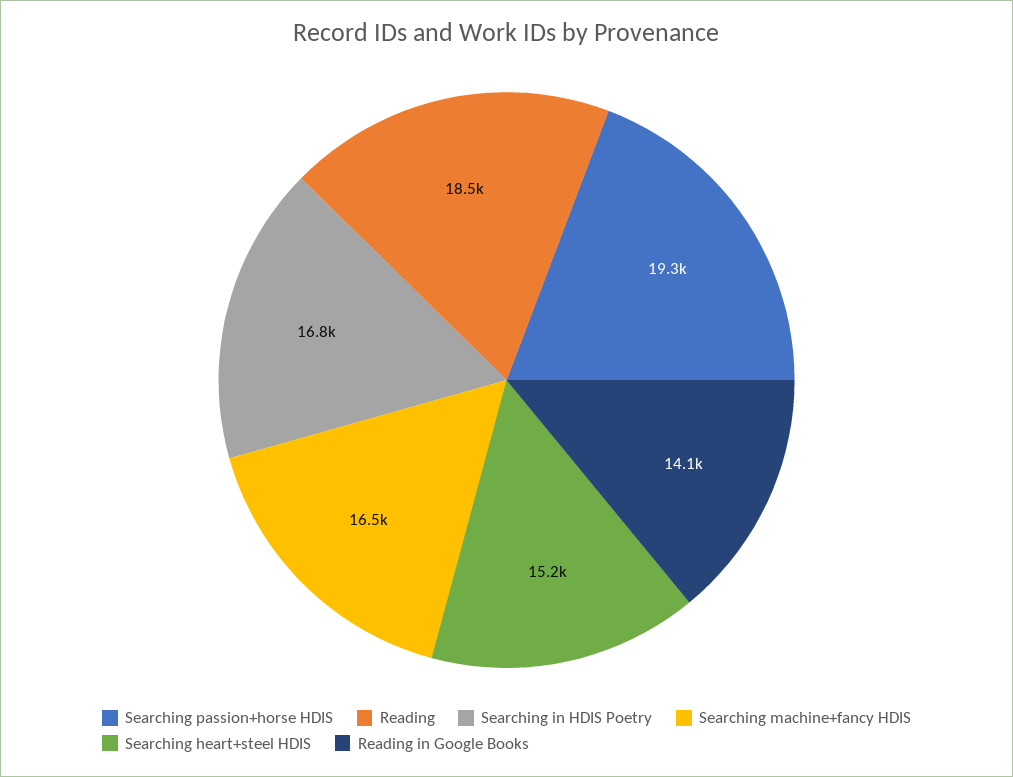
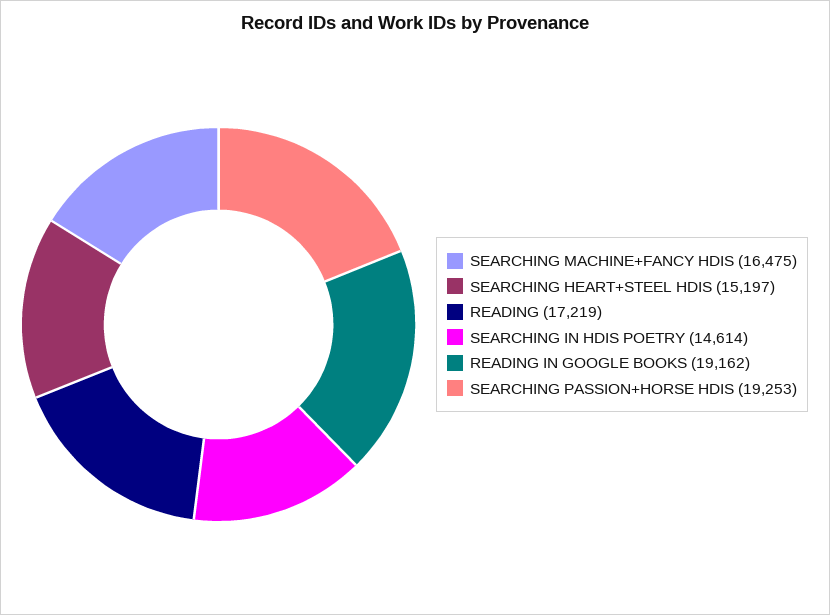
Reading: 18500 -> 17219
Searching in HDIS Poetry: 16800 -> 14614
Reading in Google Books: 14100 -> 19162

